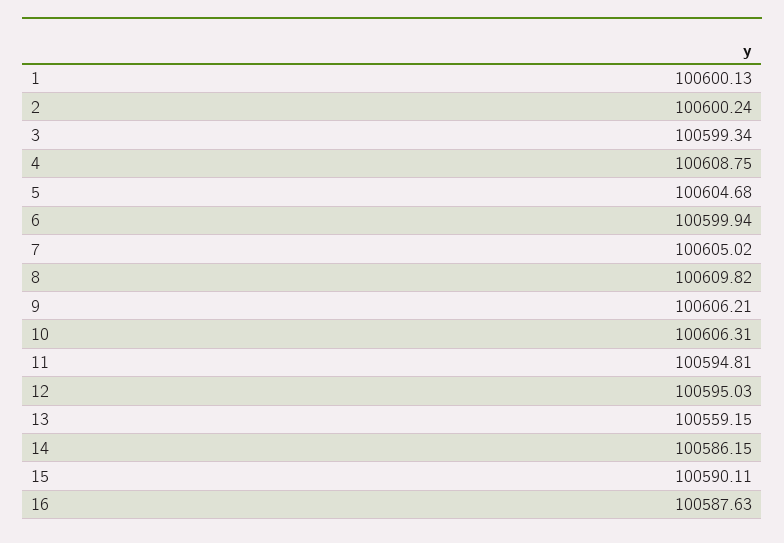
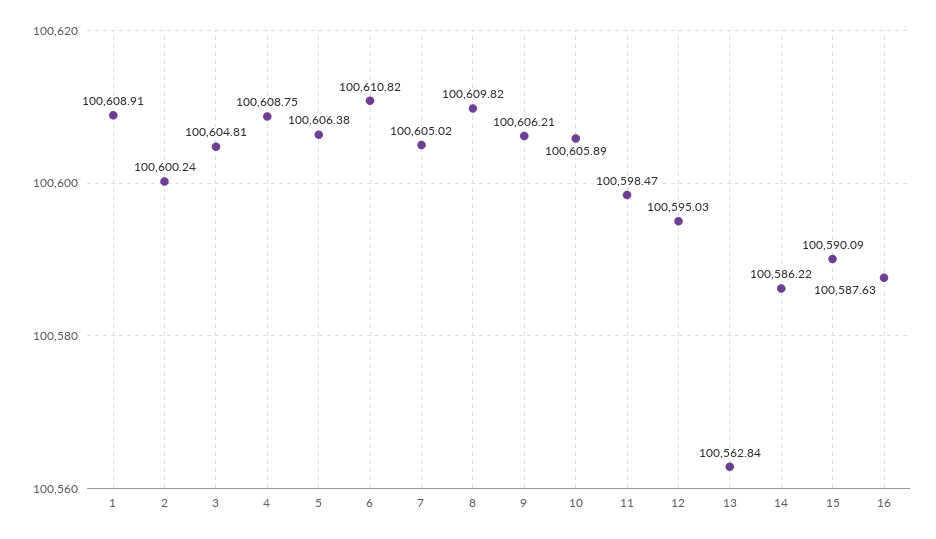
1: 100600.13 -> 100608.91
3: 100599.34 -> 100604.81
5: 100604.68 -> 100606.38
6: 100599.94 -> 100610.82
10: 100606.31 -> 100605.89
11: 100594.81 -> 100598.47
13: 100559.15 -> 100562.84
14: 100586.15 -> 100586.22
15: 100590.11 -> 100590.09

